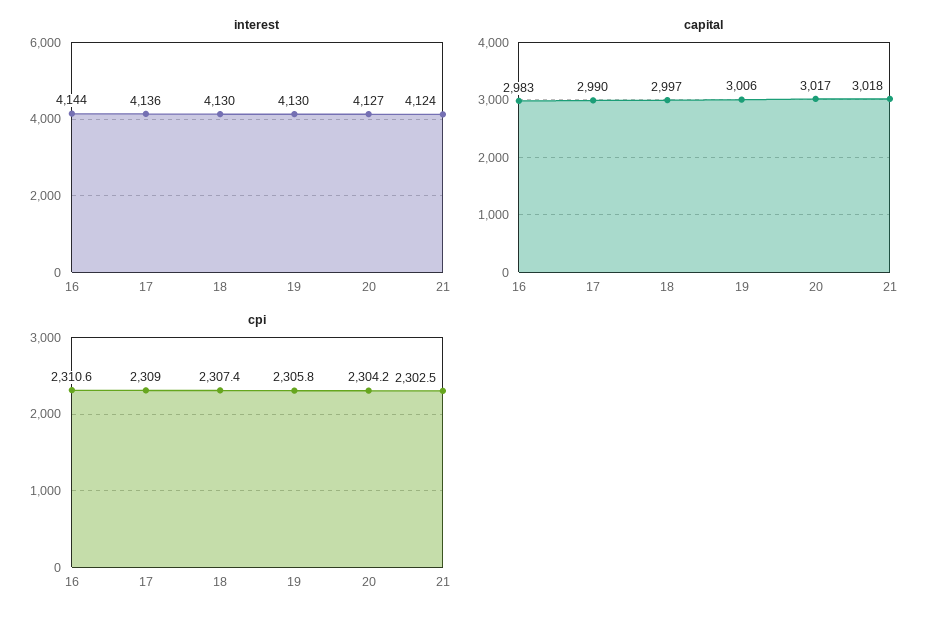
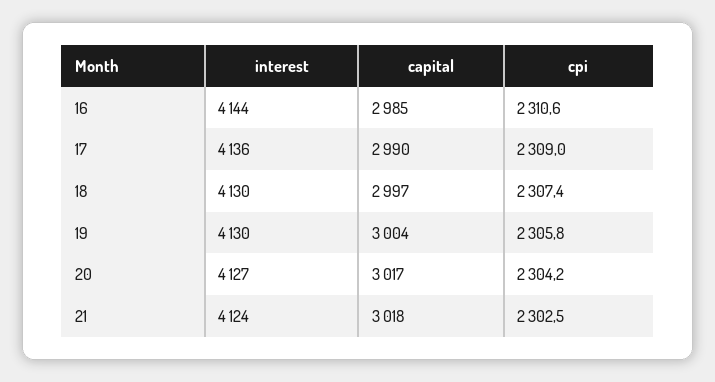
capital, 16: 2983 -> 2985
capital, 19: 3006 -> 3004

